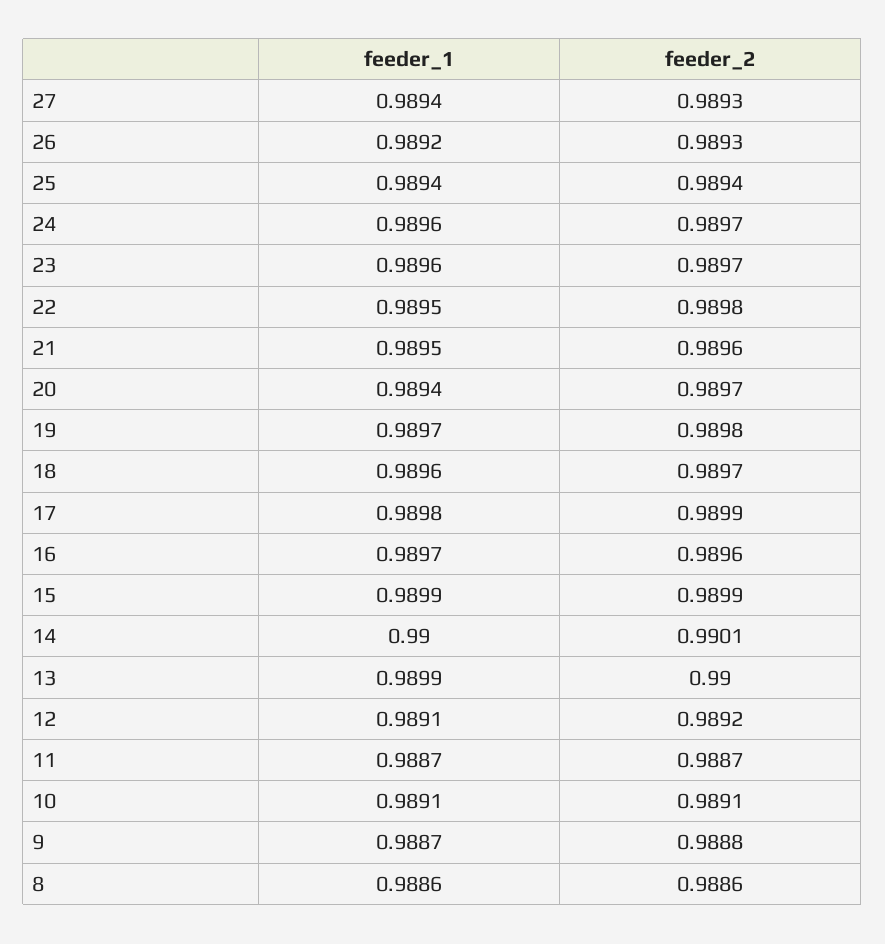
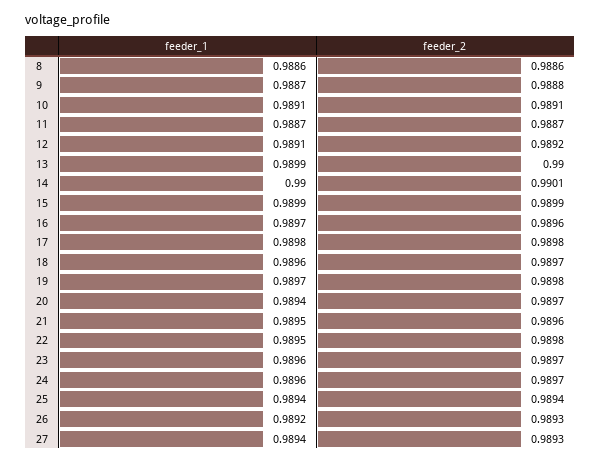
feeder_2, 17: 0.9899 -> 0.9898

